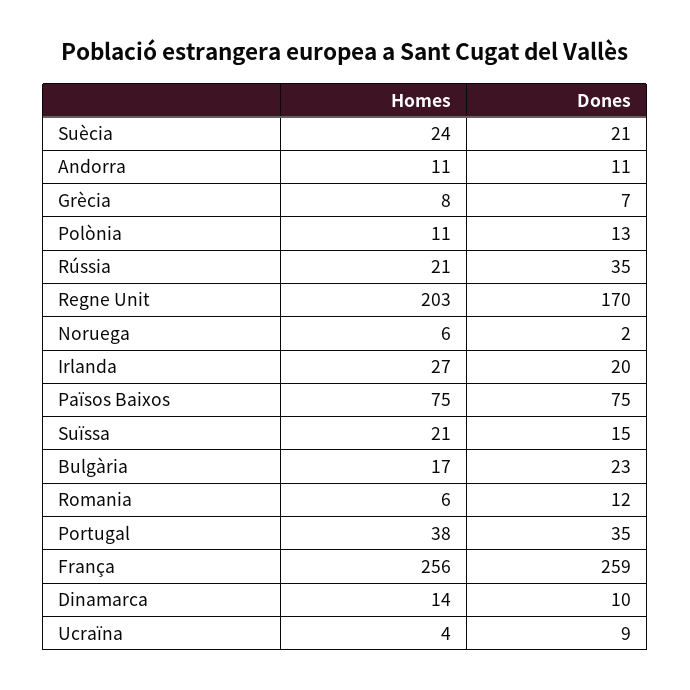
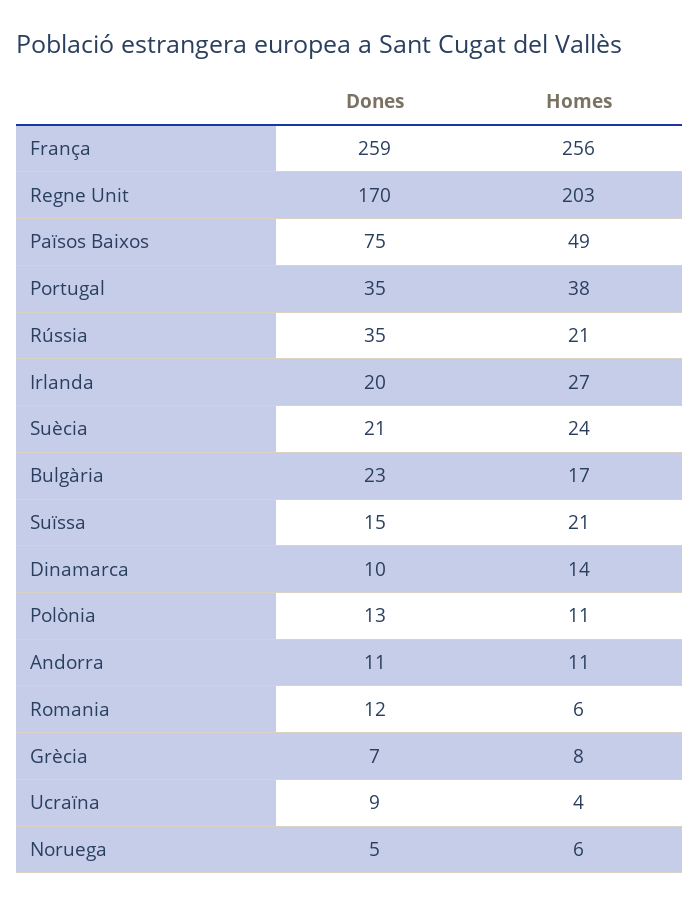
Dones, Noruega: 2 -> 5
Homes, Països Baixos: 75 -> 49

